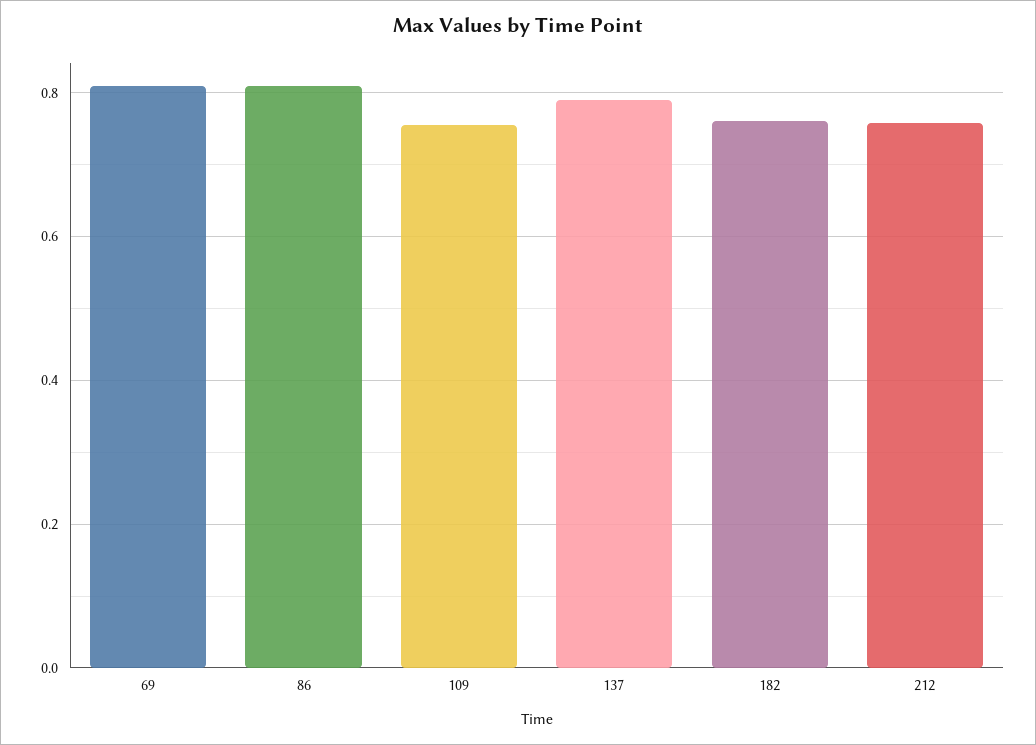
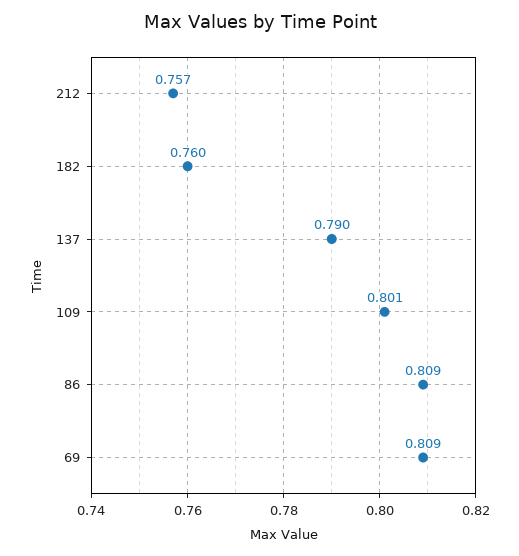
109: 0.76 -> 0.801

